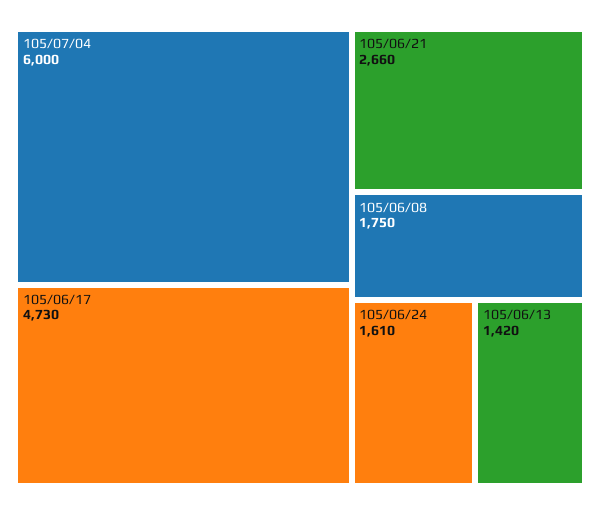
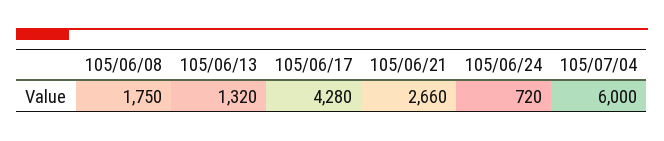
105/06/17: 4730 -> 4280
105/06/24: 1610 -> 720
105/06/13: 1420 -> 1320

